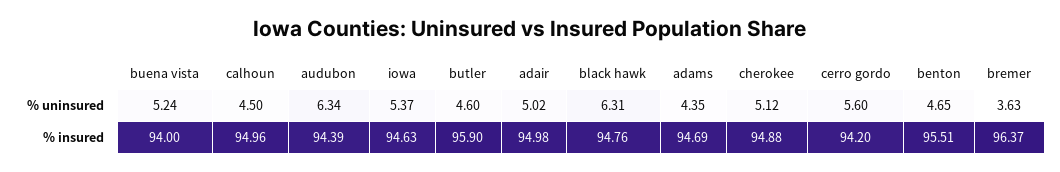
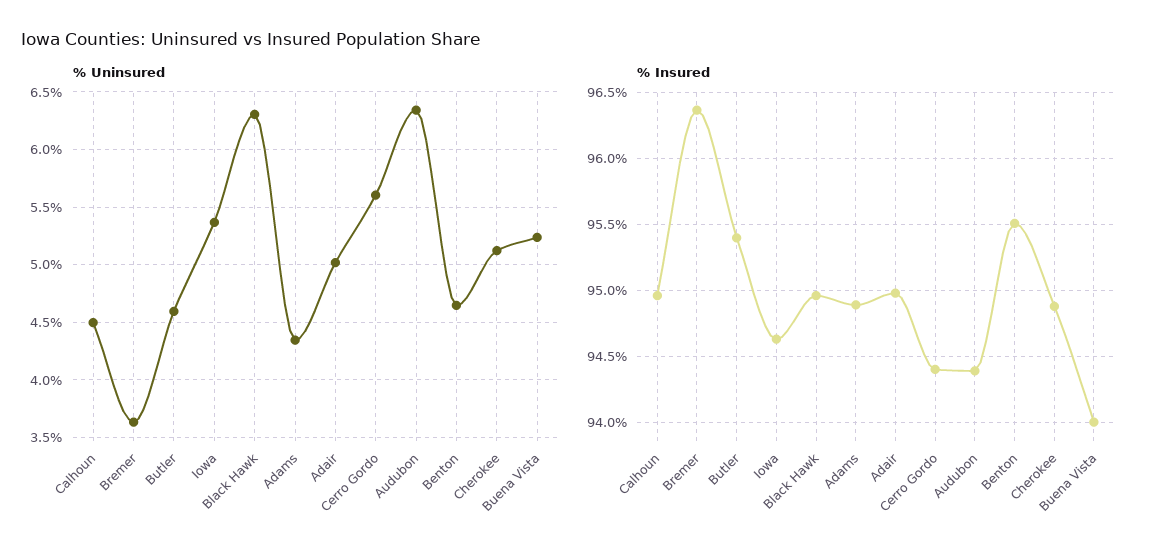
% insured, butler: 95.9 -> 95.4
% insured, black hawk: 94.76 -> 94.95
% insured, adams: 94.69 -> 94.9
% insured, cerro gordo: 94.2 -> 94.4

